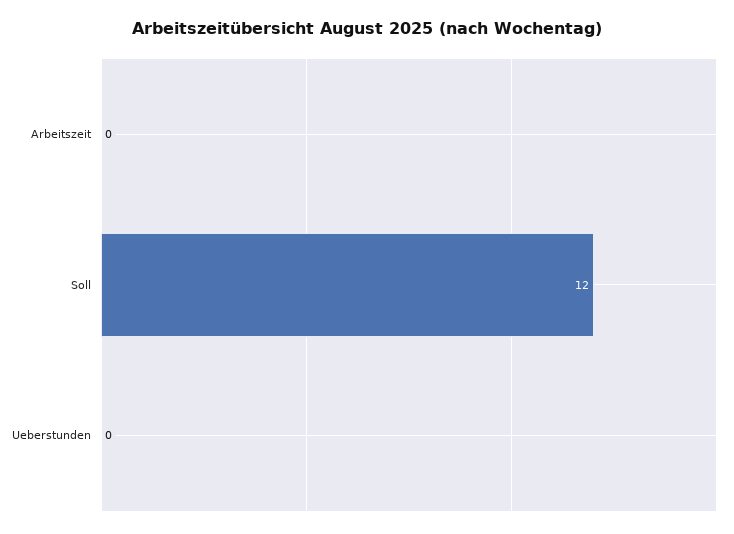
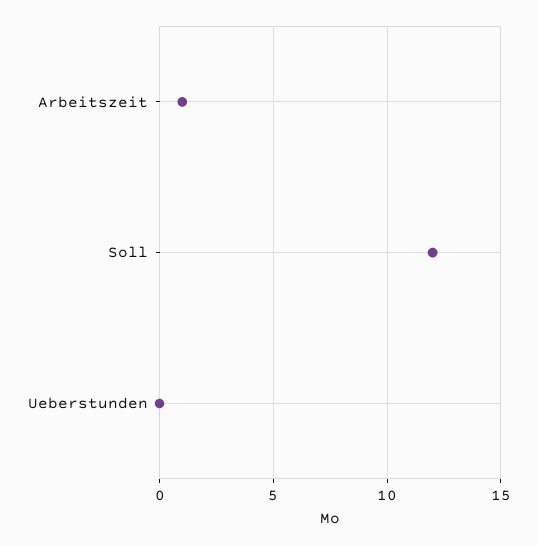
Arbeitszeit: 0 -> 1

